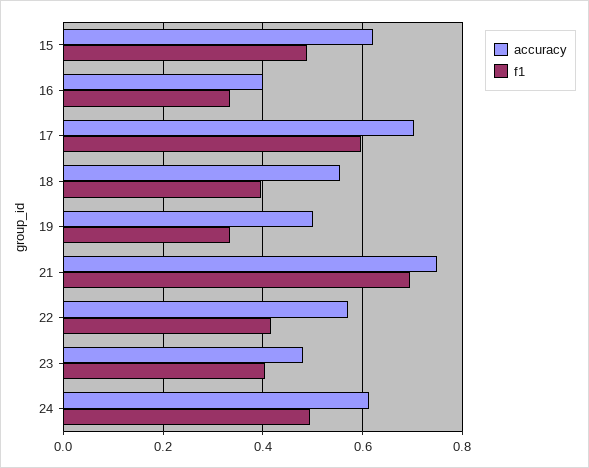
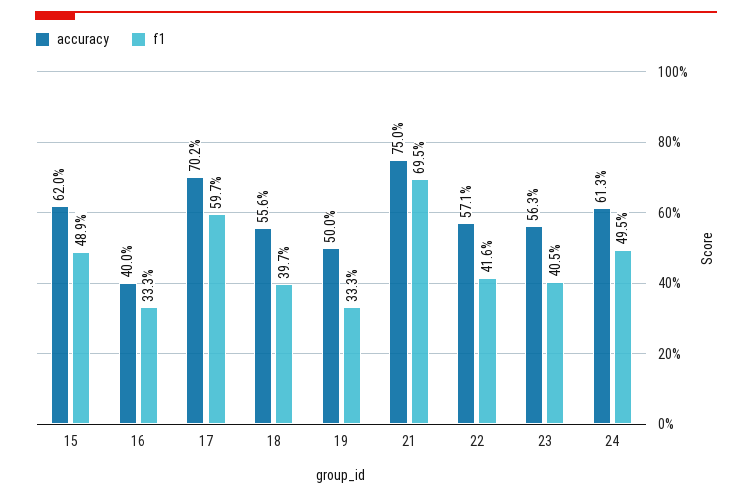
accuracy, 23: 0.48 -> 0.563

